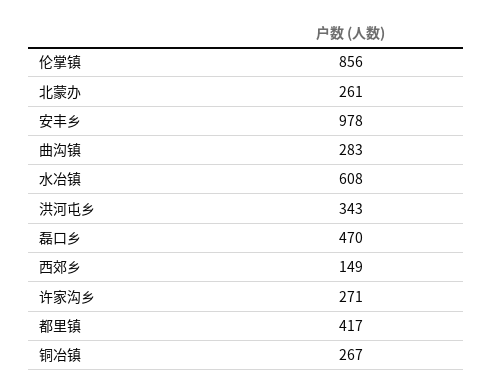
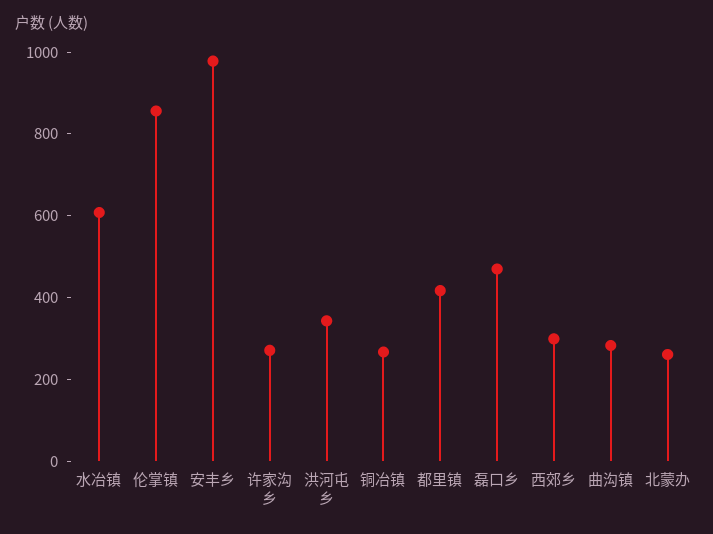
西郊乡: 149 -> 300

